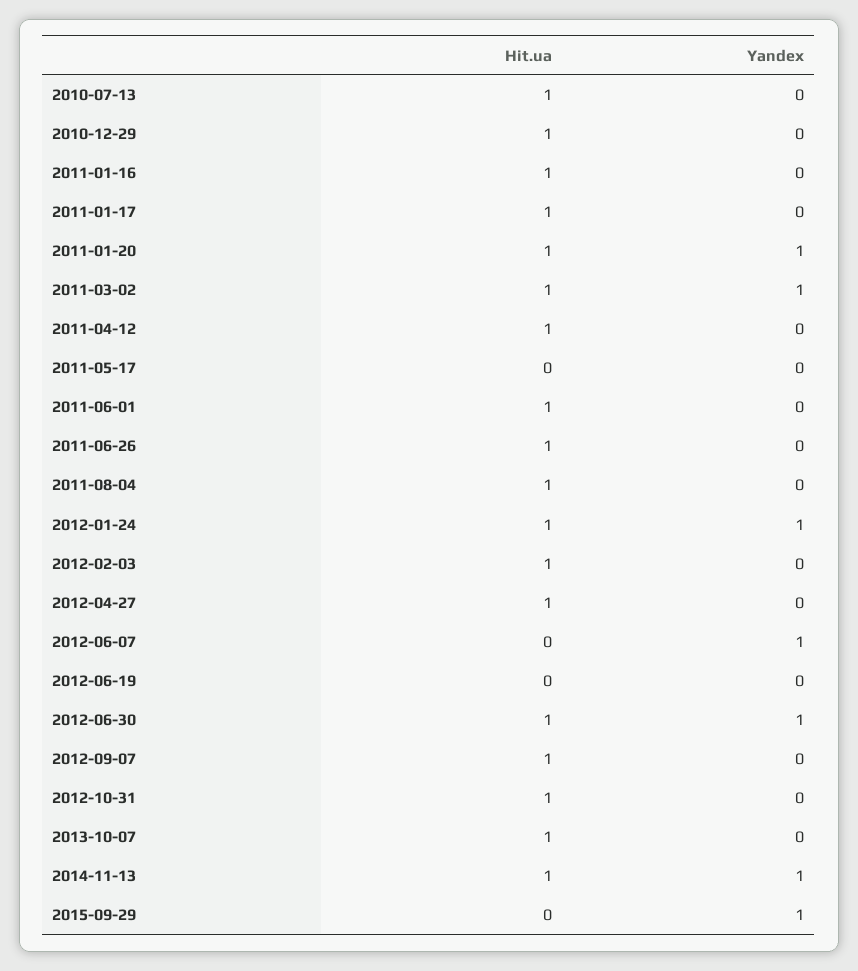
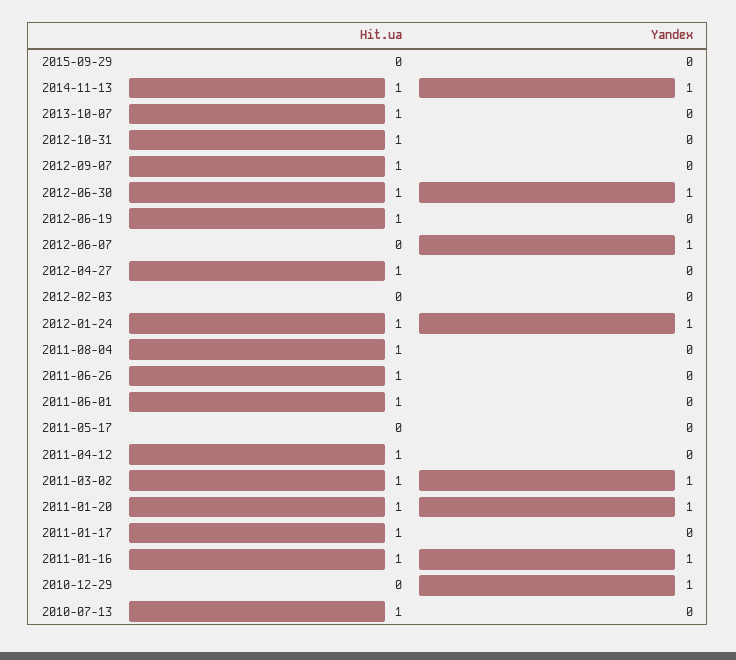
Hit.ua, 2010-12-29: 1 -> 0
Yandex, 2010-12-29: 0 -> 1
Yandex, 2011-01-16: 0 -> 1
Hit.ua, 2012-02-03: 1 -> 0
Hit.ua, 2012-06-19: 0 -> 1
Yandex, 2015-09-29: 1 -> 0

